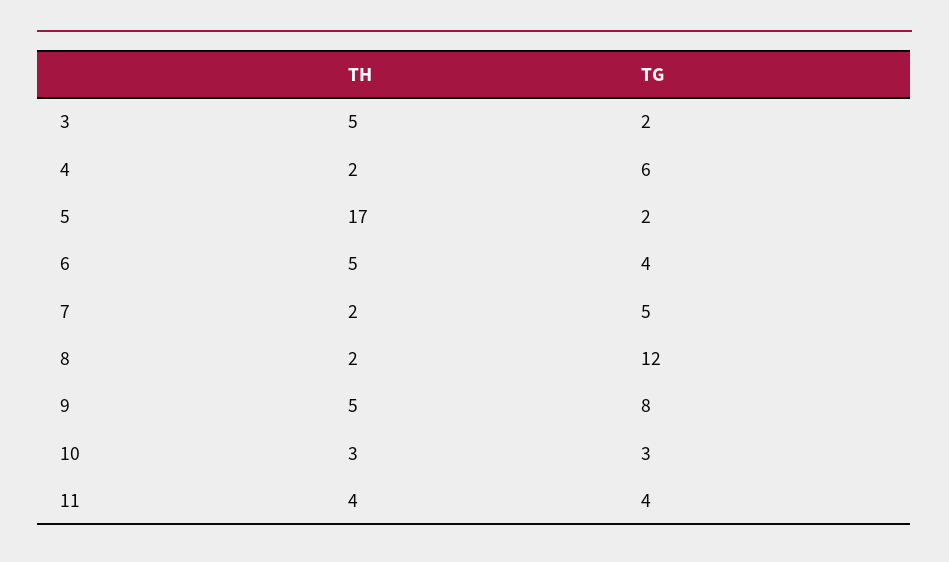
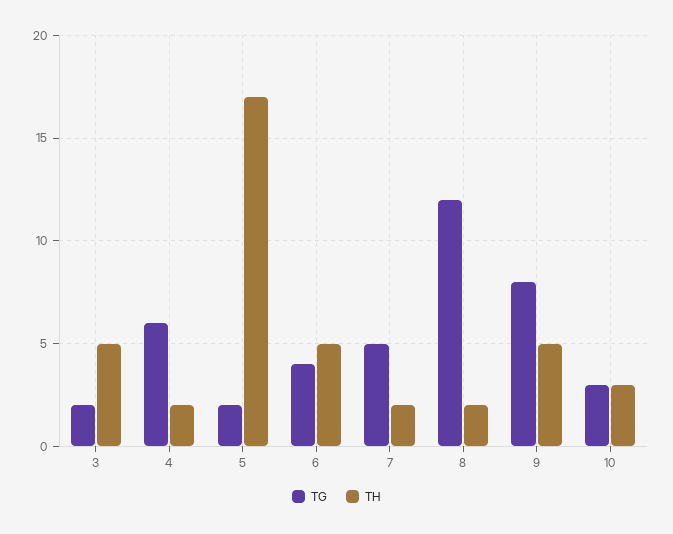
TH, 11: 4 -> none
TG, 11: 4 -> none

